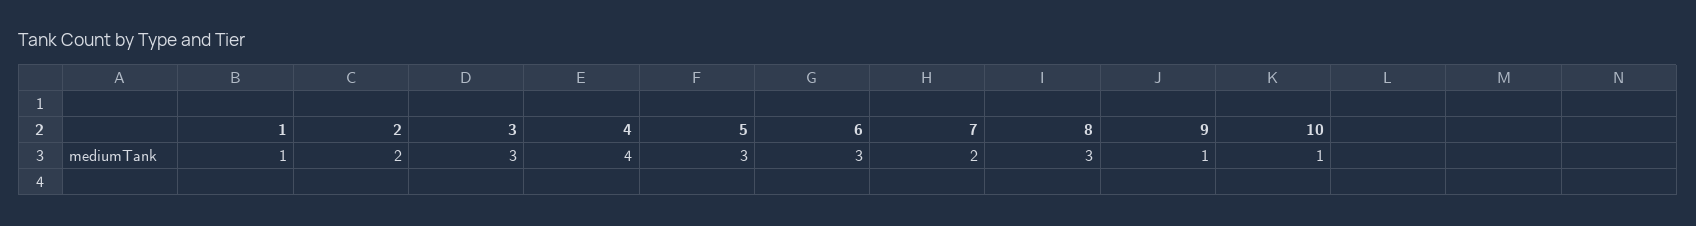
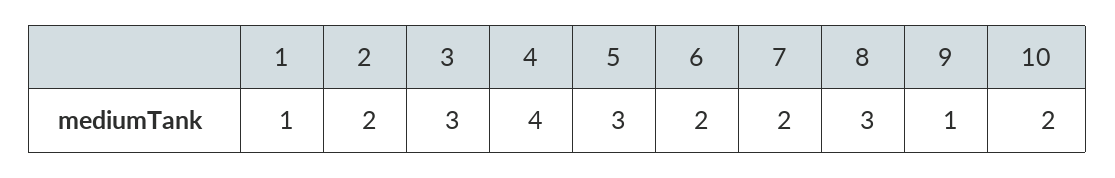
6: 3 -> 2
10: 1 -> 2

